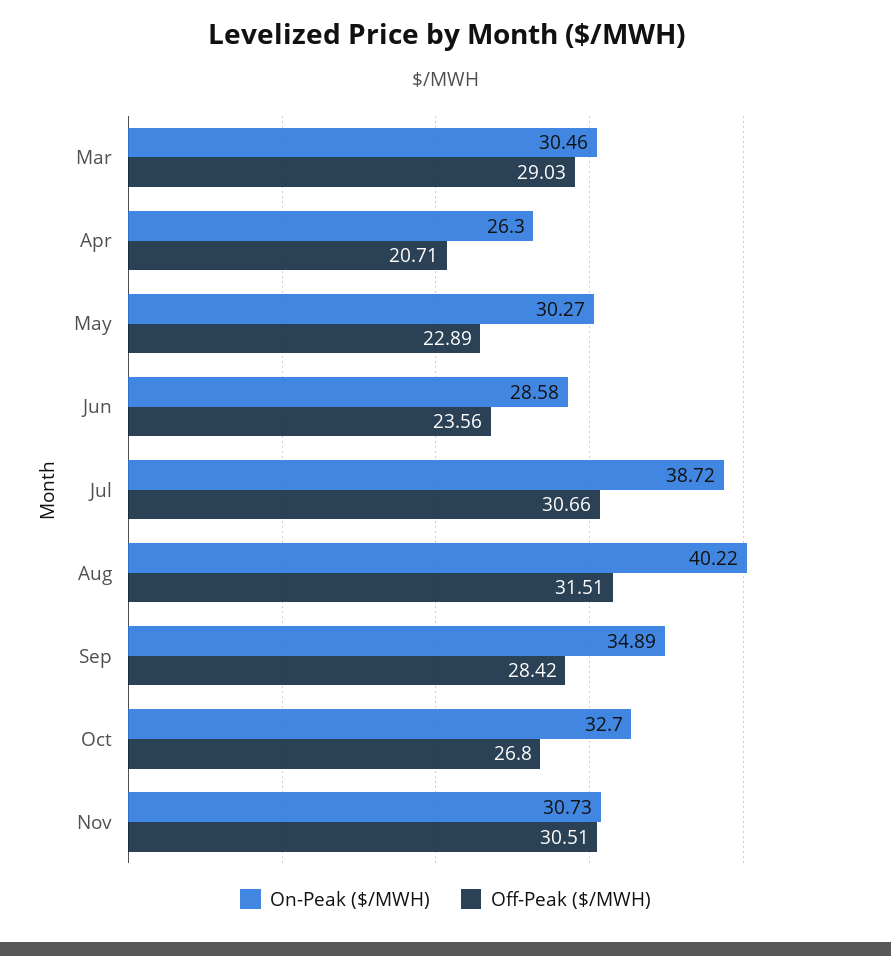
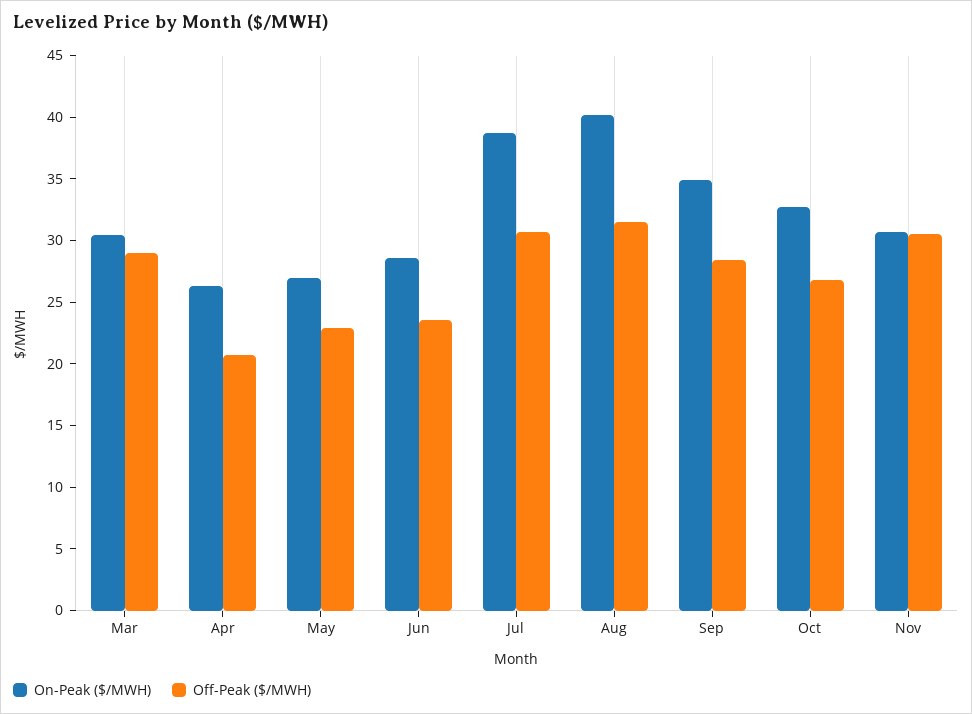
On-Peak ($/MWH), May: 30.27 -> 27

